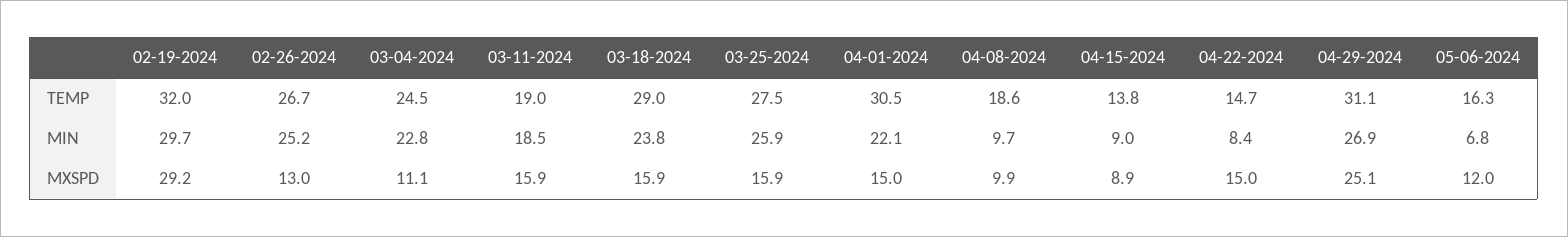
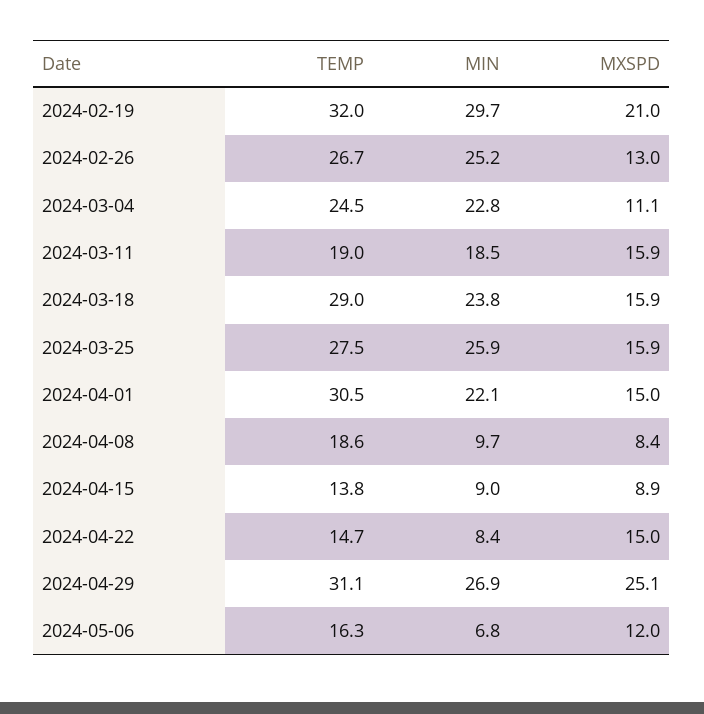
02-19-2024, MXSPD: 29.2 -> 21
04-08-2024, MXSPD: 9.9 -> 8.4

